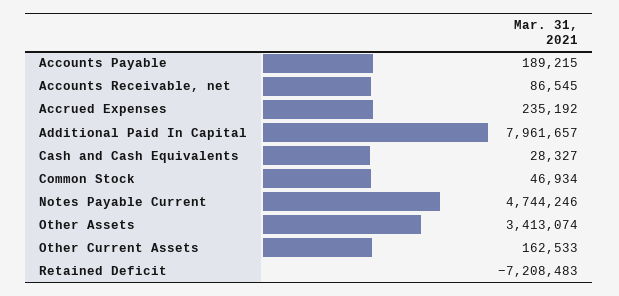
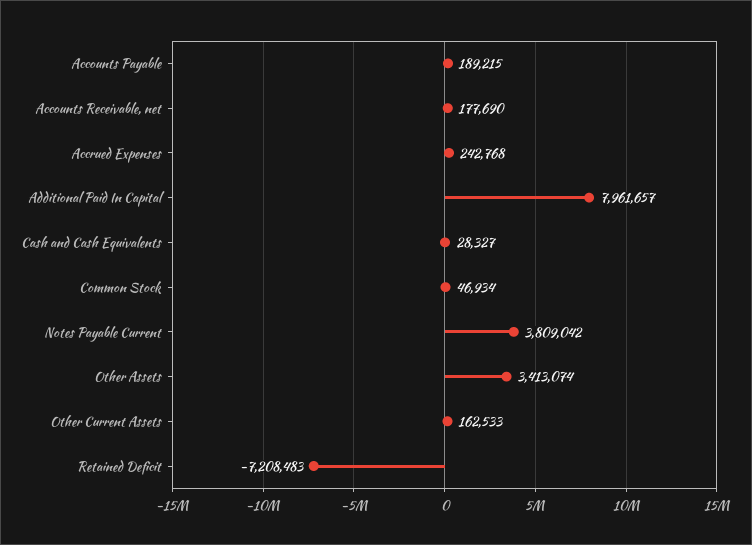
Accounts Receivable, net: 86545 -> 177690
Accrued Expenses: 235192 -> 242768
Notes Payable Current: 4744246 -> 3809042

